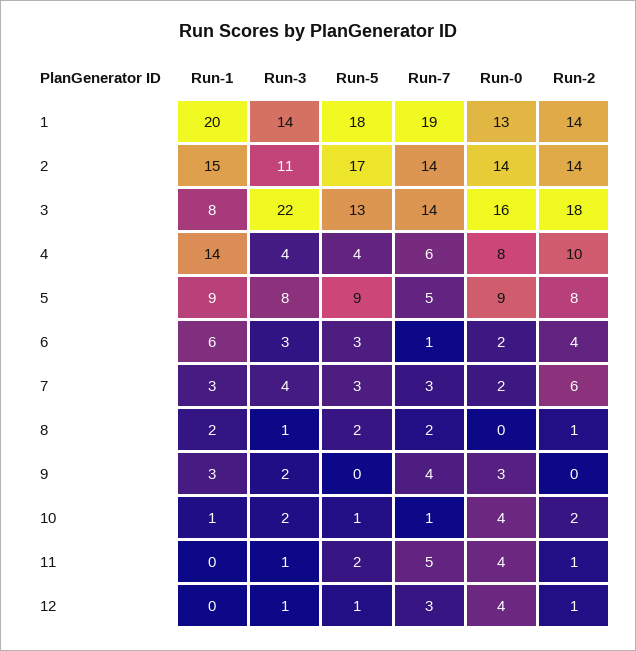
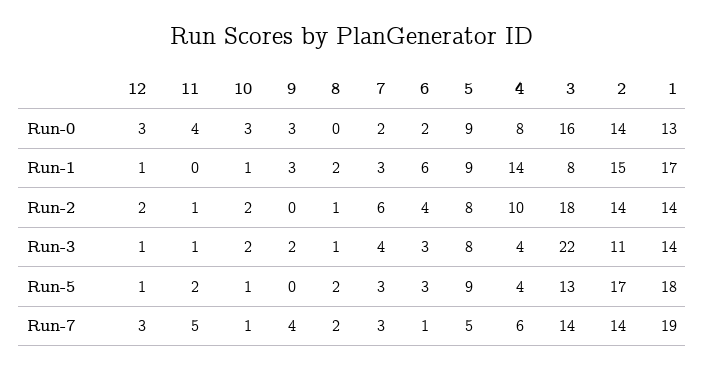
Run-1, 1: 20 -> 17
Run-0, 10: 4 -> 3
Run-1, 12: 0 -> 1
Run-0, 12: 4 -> 3
Run-2, 12: 1 -> 2

